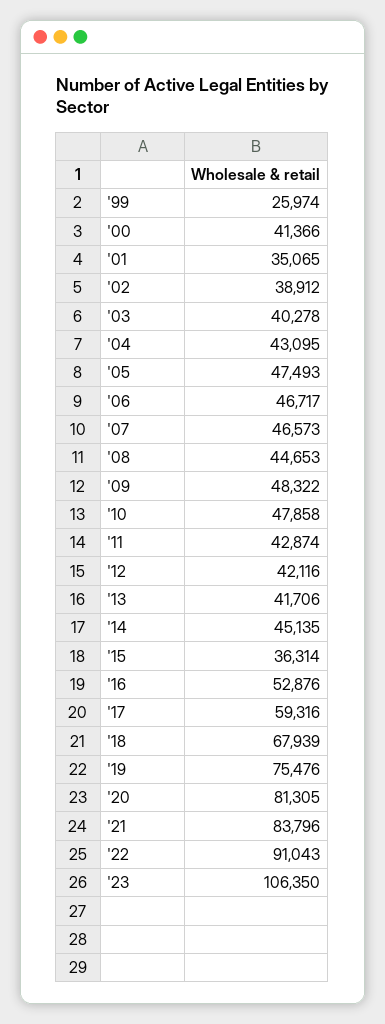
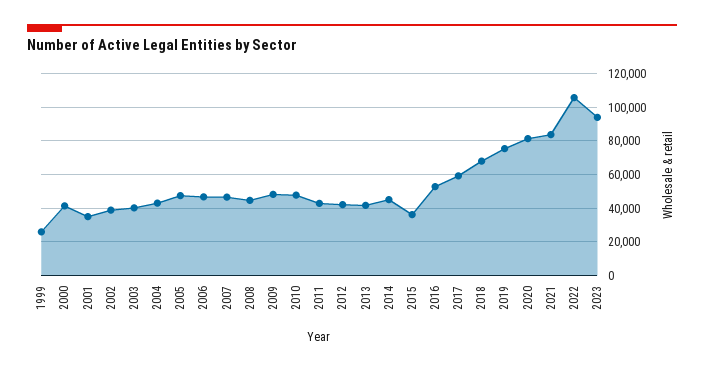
'22: 91043 -> 105000
'23: 106350 -> 95000

